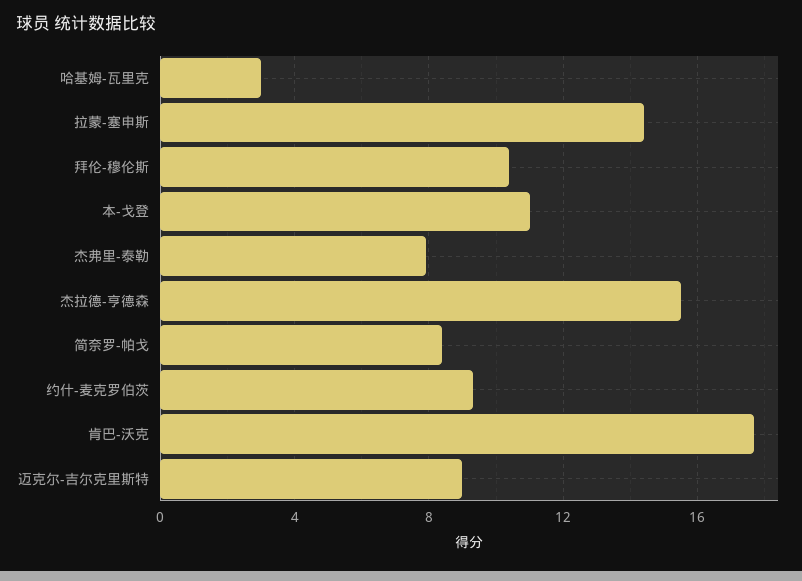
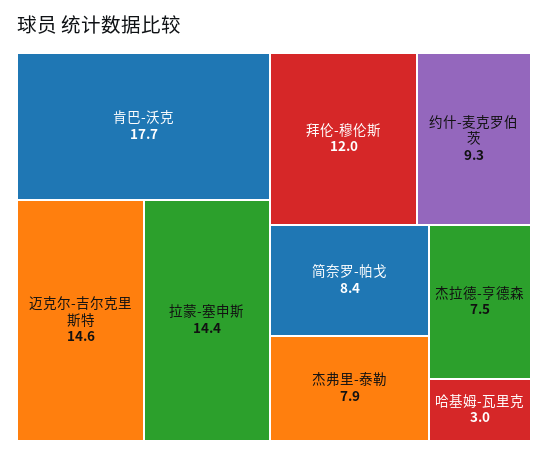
拜伦-穆伦斯: 10.5 -> 12
本-戈登: 11 -> none
杰拉德-亨德森: 15.5 -> 7.5
迈克尔-吉尔克里斯特: 9 -> 14.6

